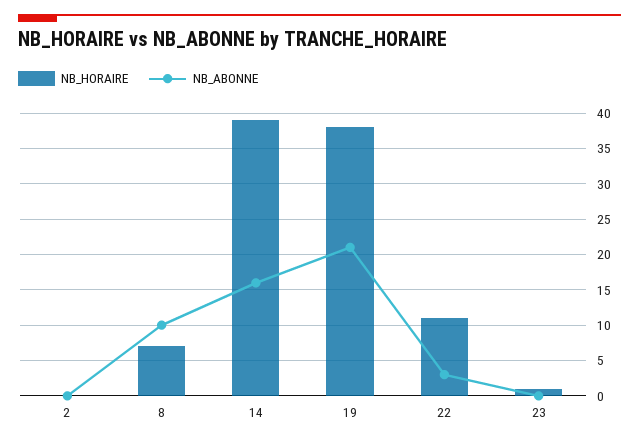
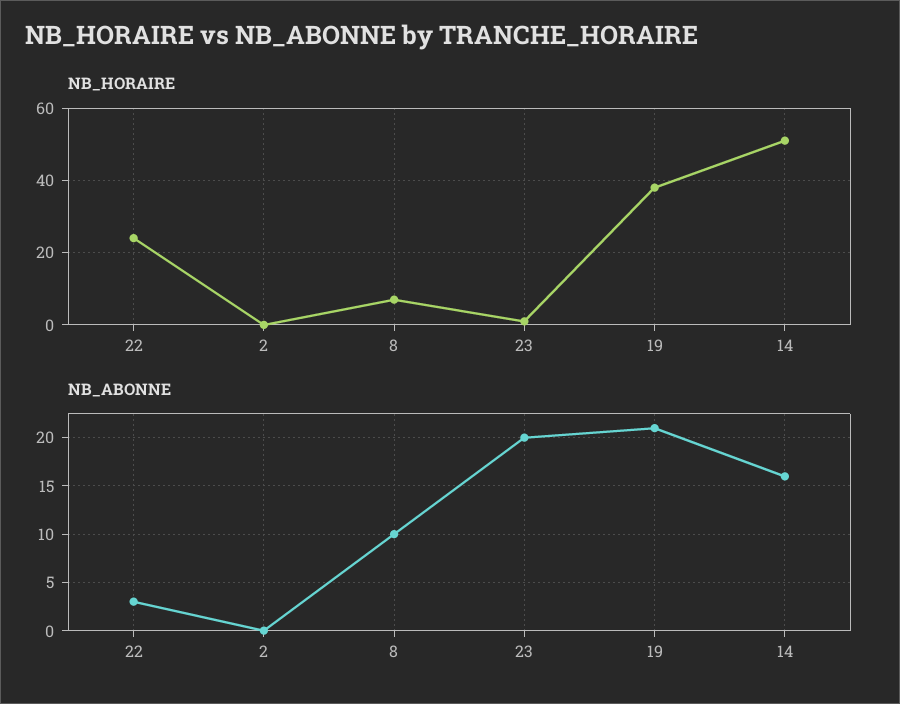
NB_HORAIRE, 14: 39 -> 50
NB_HORAIRE, 22: 11 -> 25
NB_ABONNE, 23: 0 -> 20

